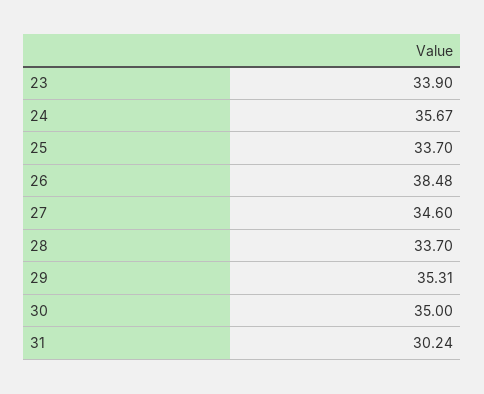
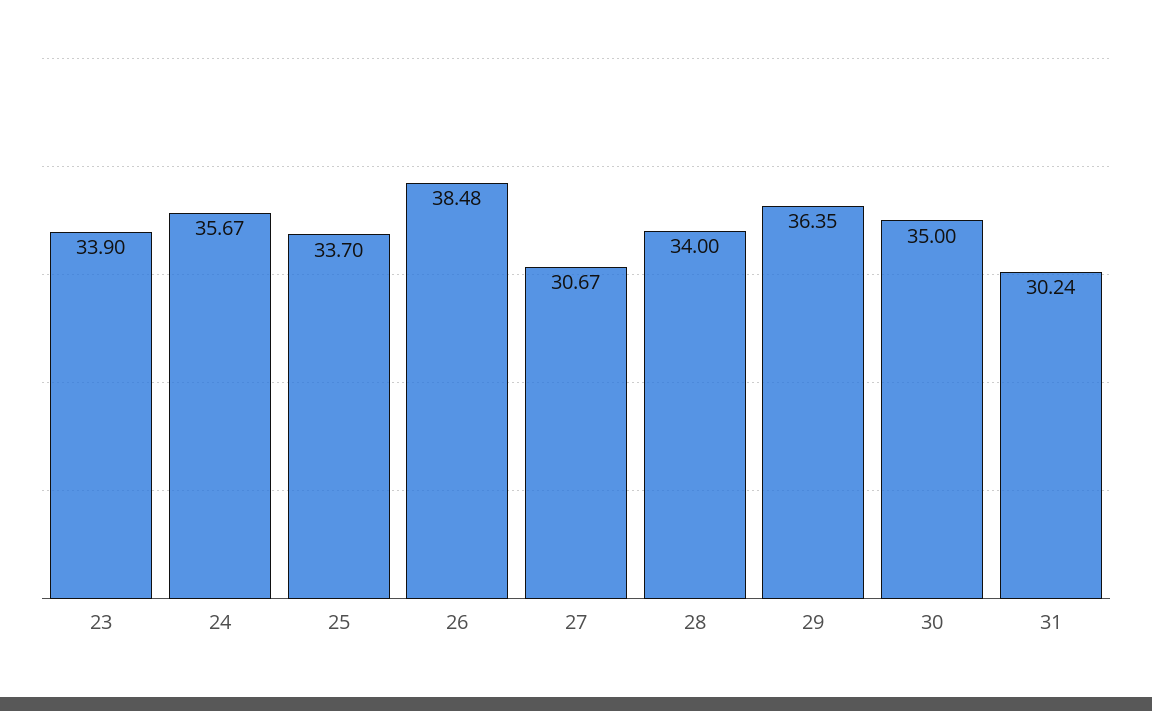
27: 34.6 -> 30.67
28: 33.7 -> 34
29: 35.31 -> 36.35

